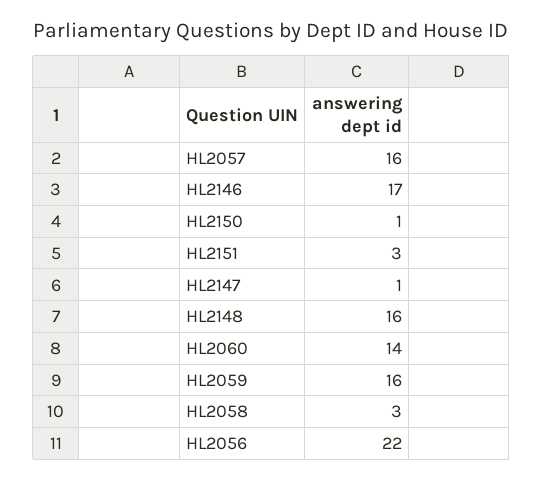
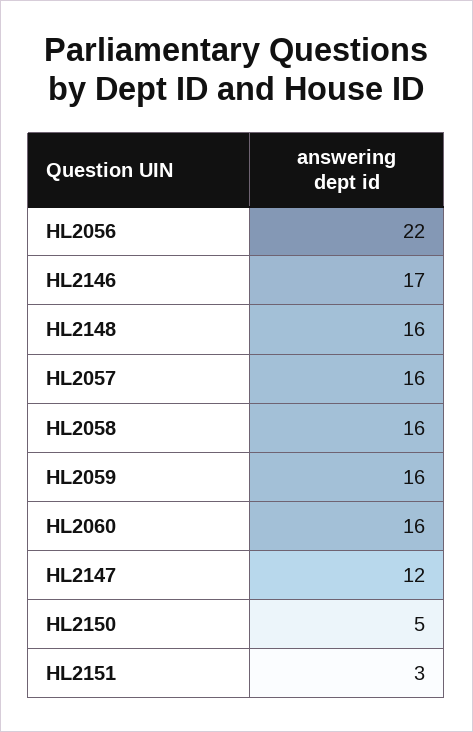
HL2150: 1 -> 5
HL2147: 1 -> 12
HL2060: 14 -> 16
HL2058: 3 -> 16

